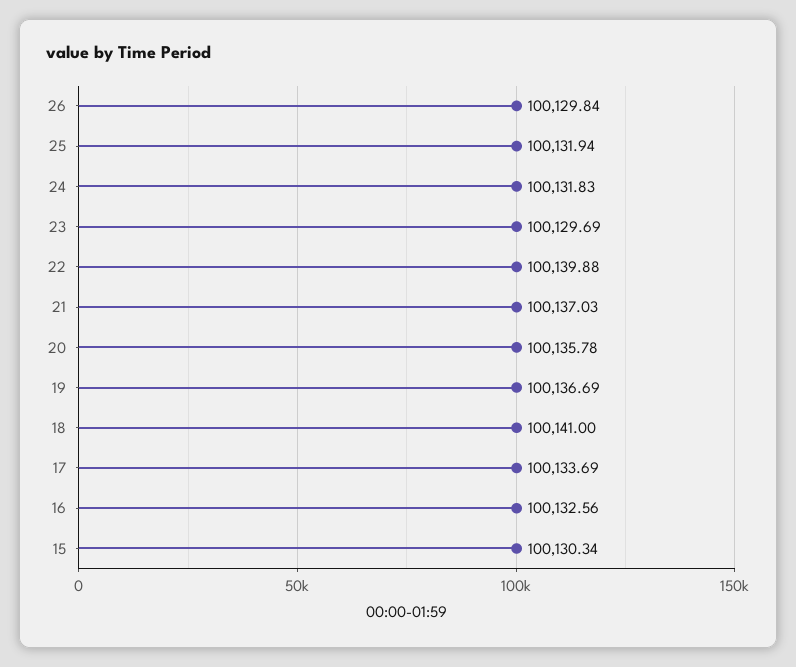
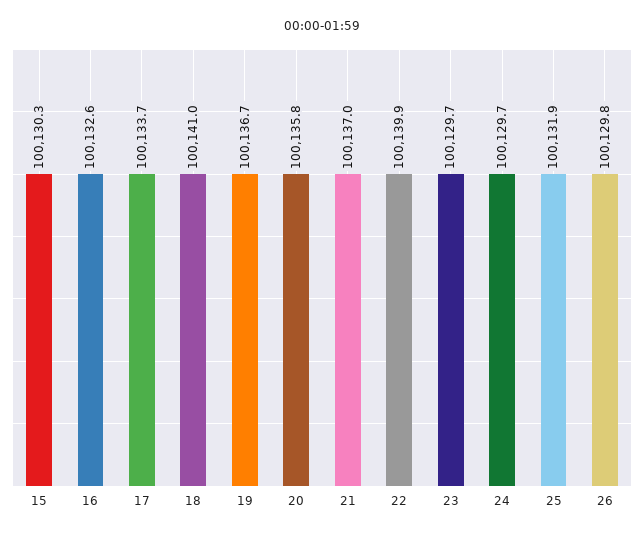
24: 100131.83 -> 100129.7

